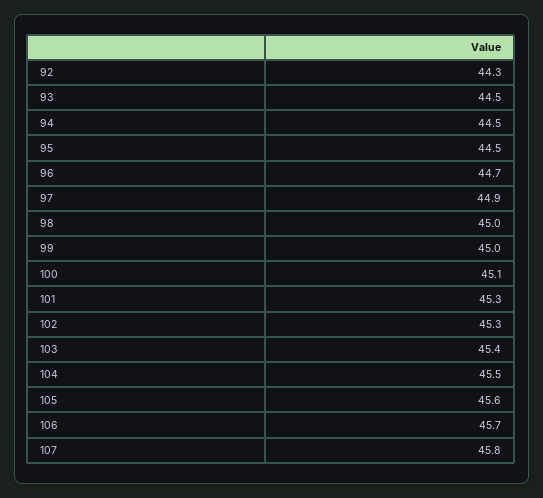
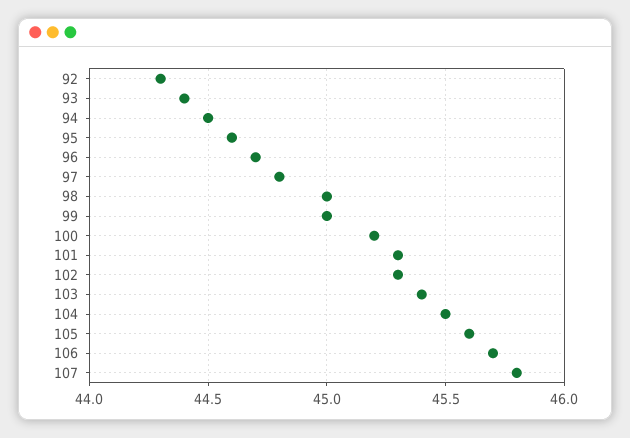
93: 44.5 -> 44.4
95: 44.5 -> 44.6
97: 44.9 -> 44.8
100: 45.1 -> 45.2

